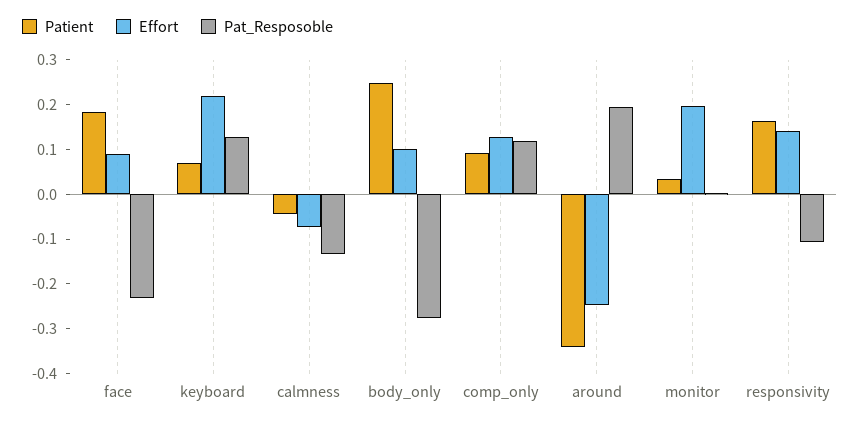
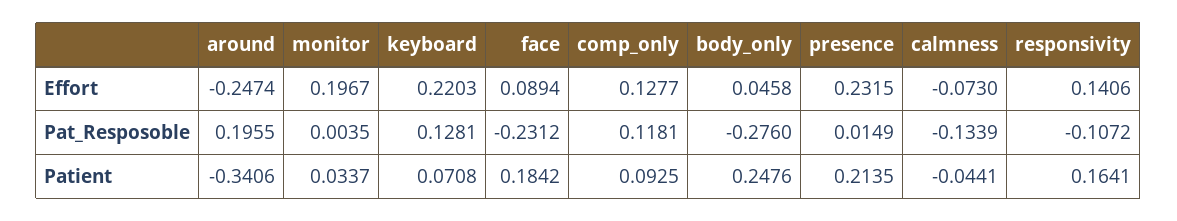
Effort, body_only: 0.1 -> 0.0458
Effort, presence: none -> 0.2315
Pat_Resposoble, presence: none -> 0.0149
Patient, presence: none -> 0.2135

